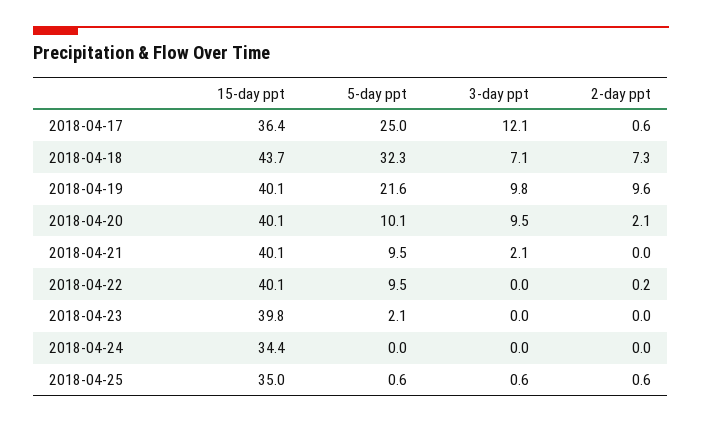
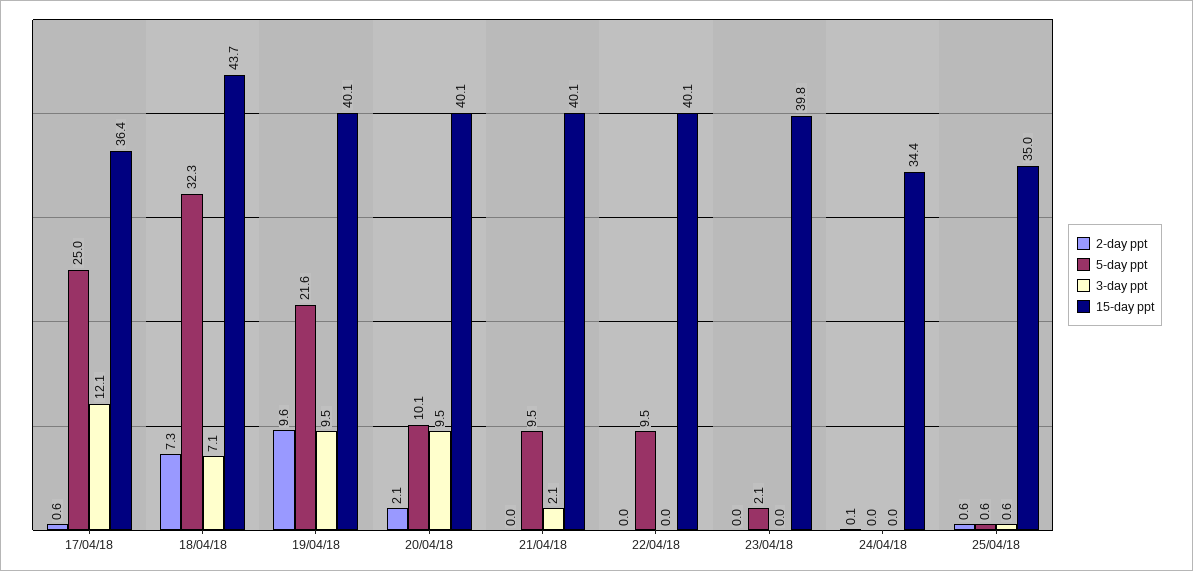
3-day ppt, 2018-04-19: 9.8 -> 9.5
2-day ppt, 2018-04-22: 0.2 -> 0
2-day ppt, 2018-04-24: 0 -> 0.1

